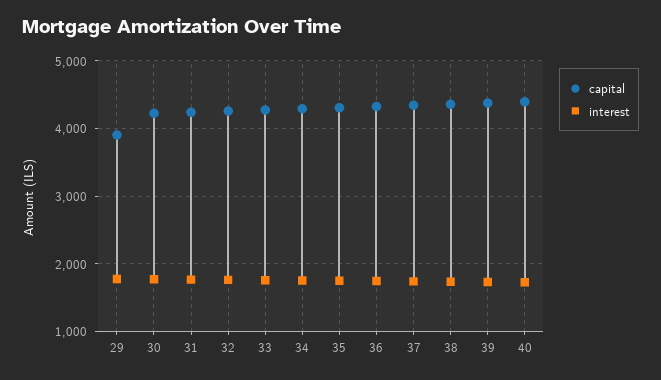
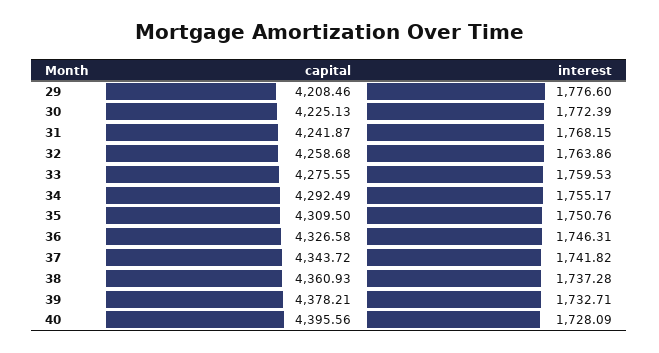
capital, 29: 3900 -> 4208.46

